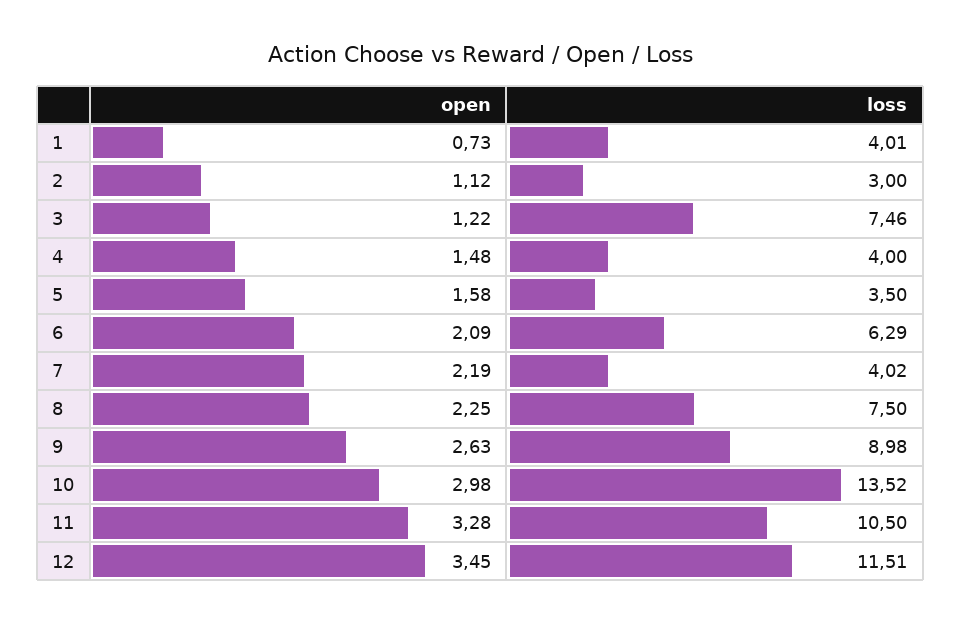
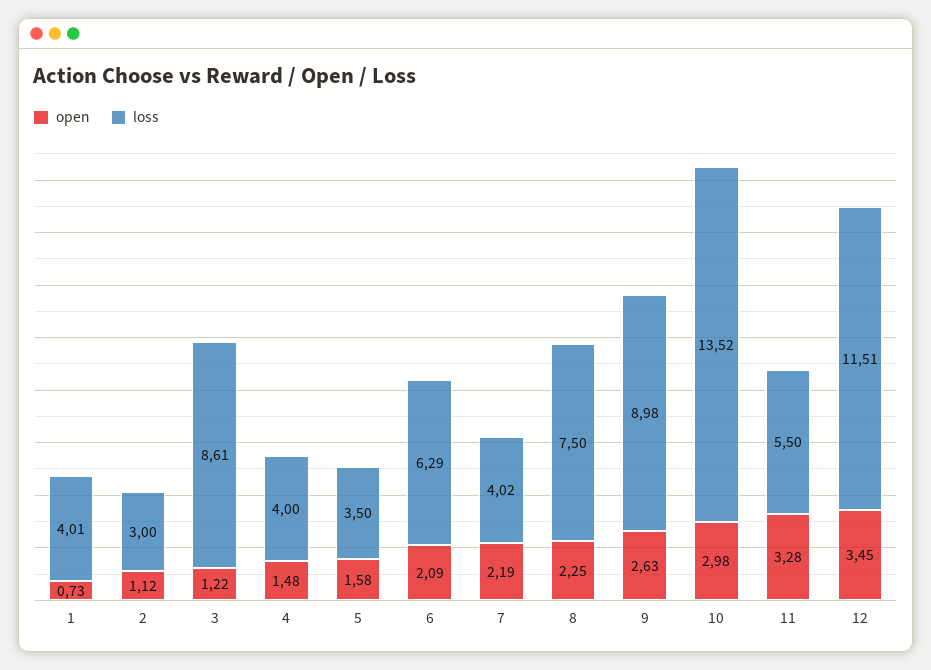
loss, 3: 7.46 -> 8.61
loss, 11: 10.5 -> 5.5

